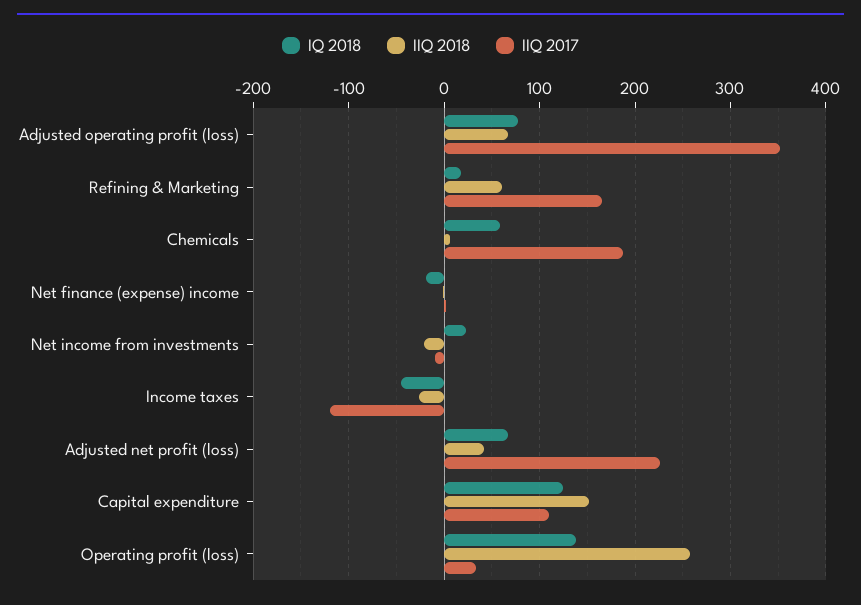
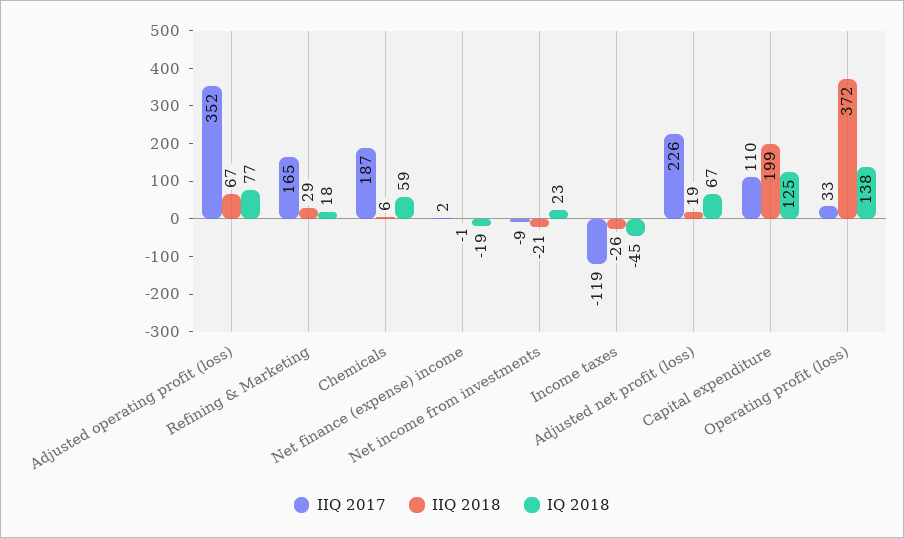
IIQ 2018, Refining & Marketing: 60 -> 29
IIQ 2018, Adjusted net profit (loss): 40 -> 19
IIQ 2018, Capital expenditure: 150 -> 199
IIQ 2018, Operating profit (loss): 260 -> 372

